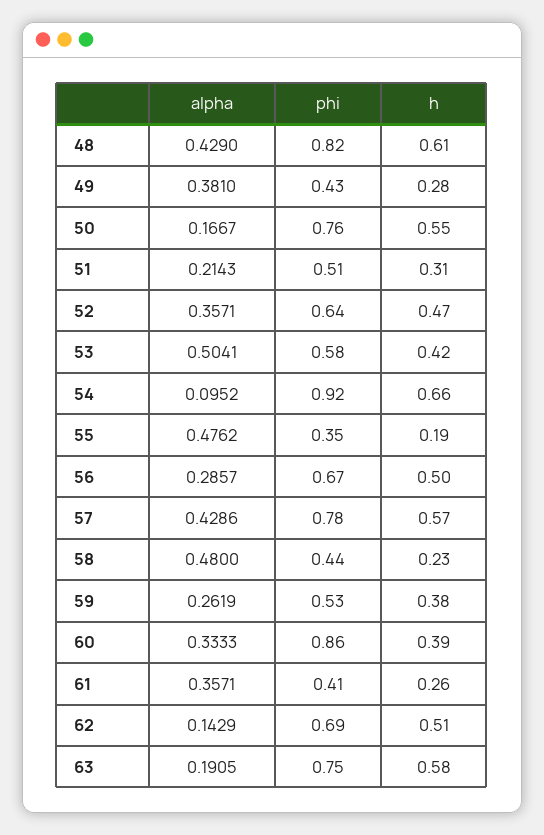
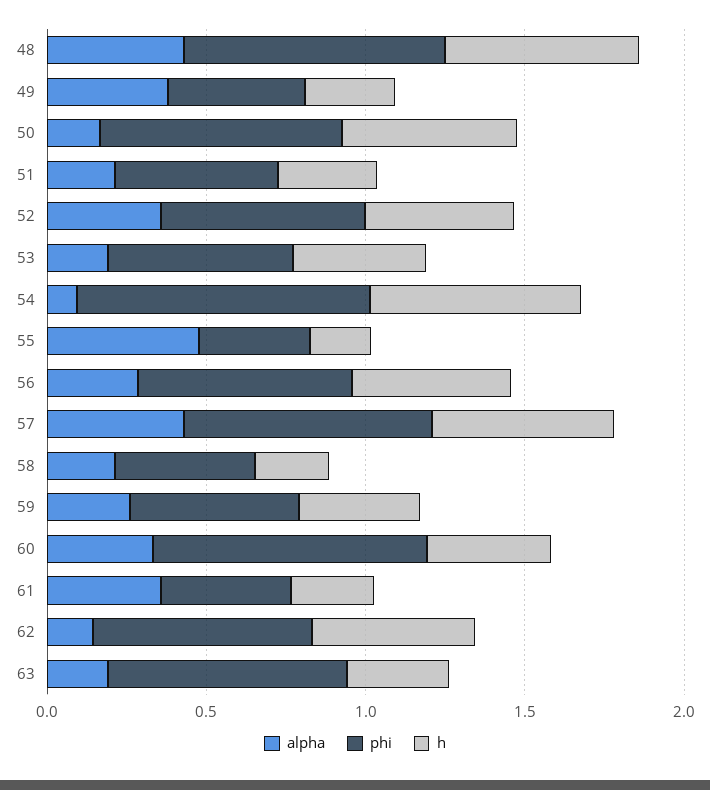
alpha, 53: 0.5041 -> 0.2
alpha, 58: 0.48 -> 0.2
h, 63: 0.58 -> 0.3

